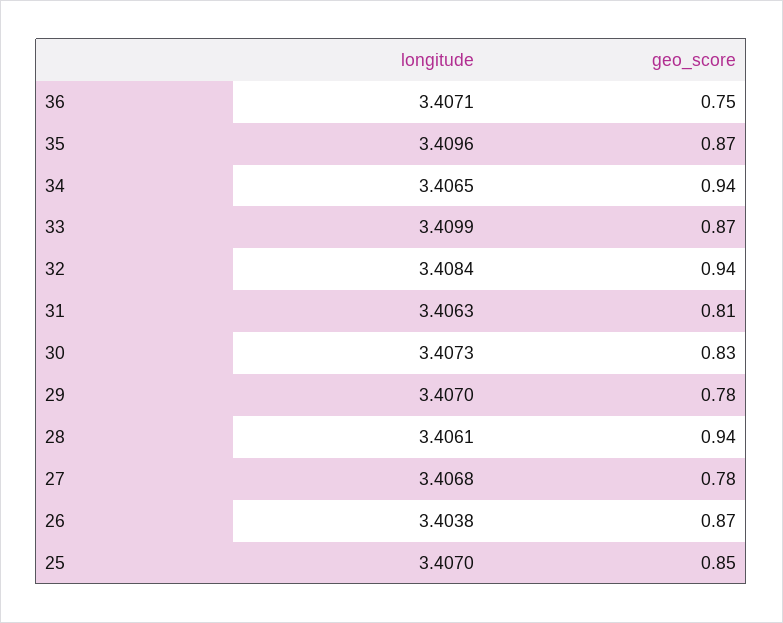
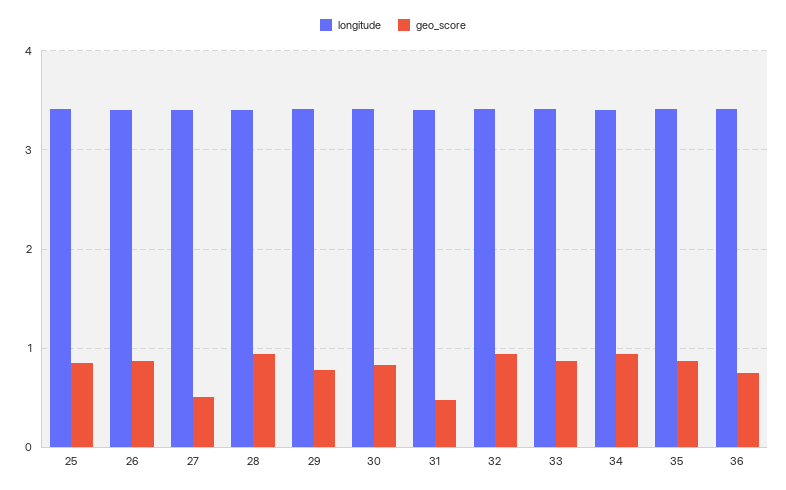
geo_score, 31: 0.81 -> 0.5
geo_score, 27: 0.78 -> 0.5

